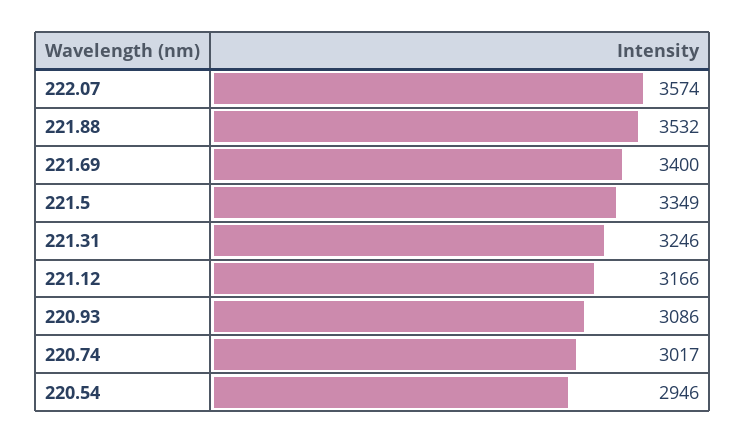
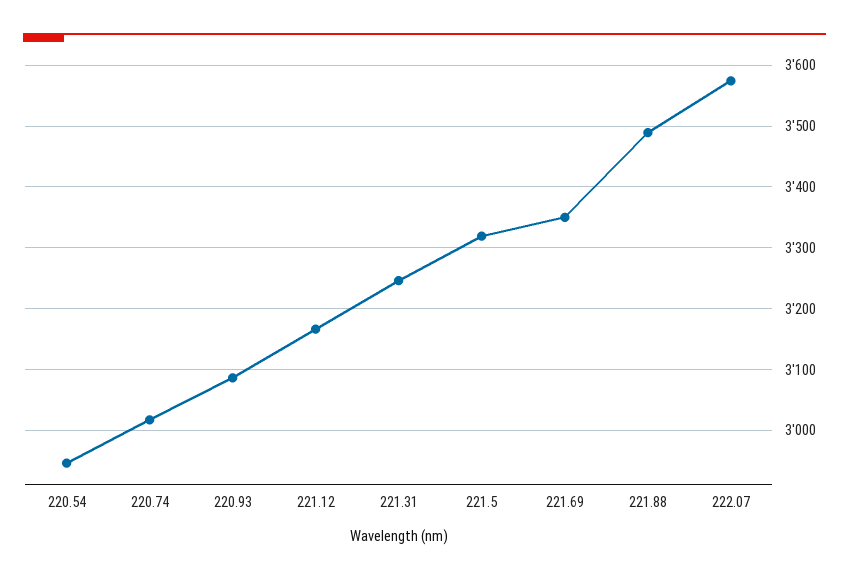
221.88: 3532 -> 3490
221.69: 3400 -> 3350
221.5: 3349 -> 3320

